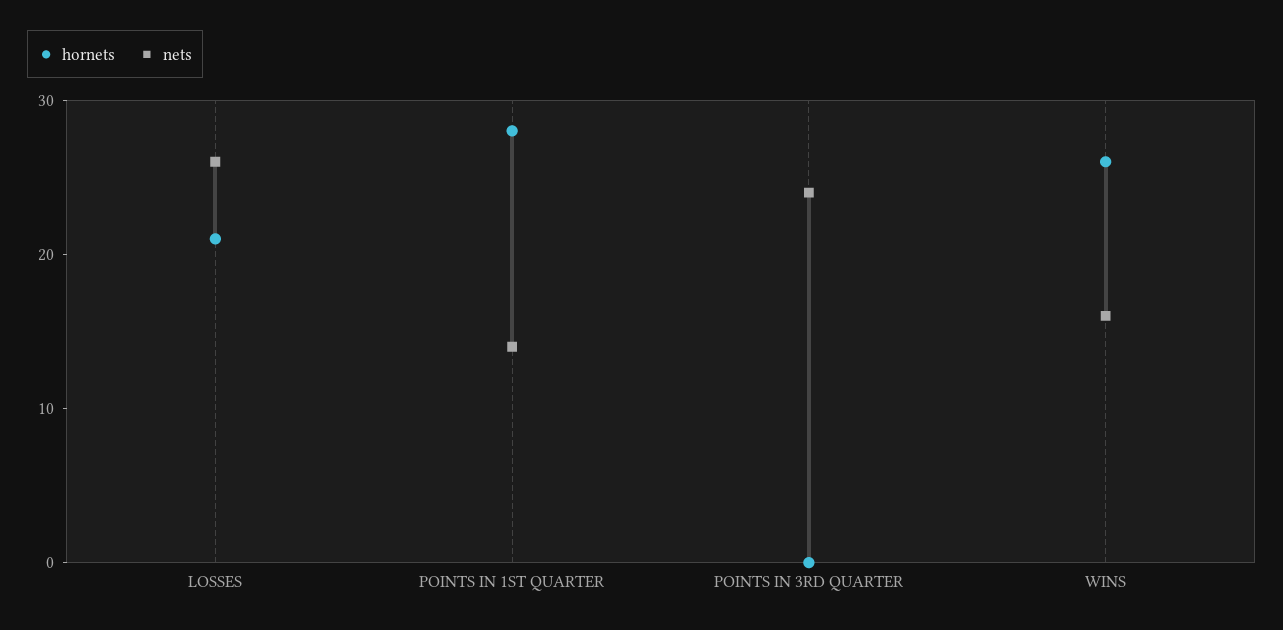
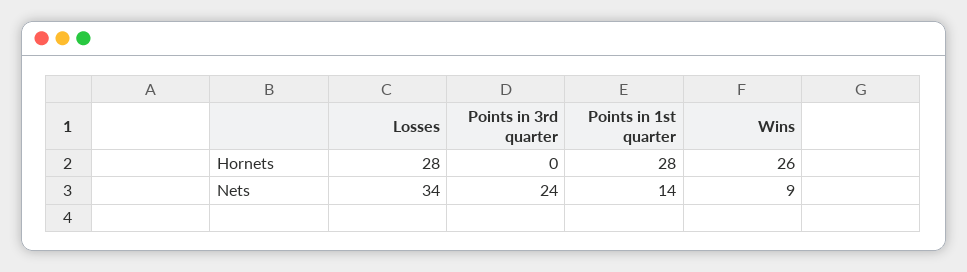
hornets, LOSSES: 21 -> 28
nets, LOSSES: 26 -> 34
nets, WINS: 16 -> 9

